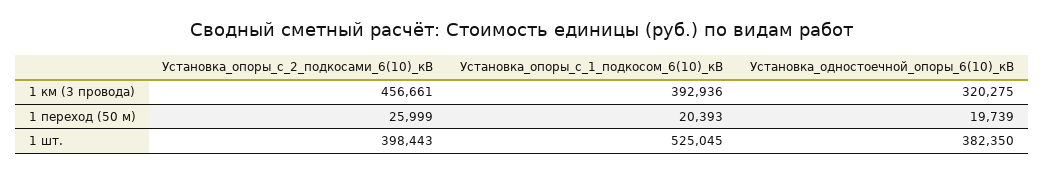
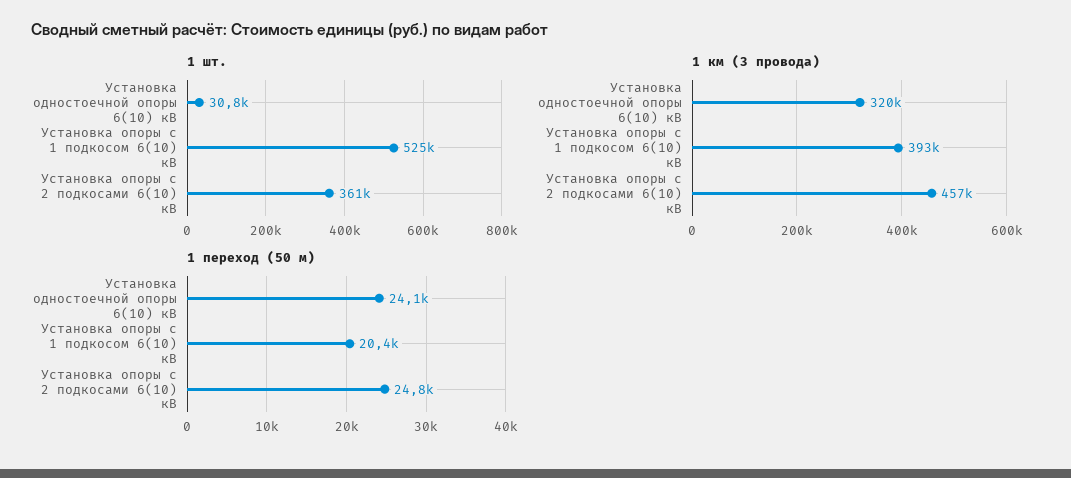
1 переход (50 м), Установка_опоры_с_2_подкосами_6(10)_кВ: 25999 -> 24800
1 переход (50 м), Установка_одностоечной_опоры_6(10)_кВ: 19739 -> 24100
1 шт., Установка_опоры_с_2_подкосами_6(10)_кВ: 398443 -> 361000
1 шт., Установка_одностоечной_опоры_6(10)_кВ: 382350 -> 30800

